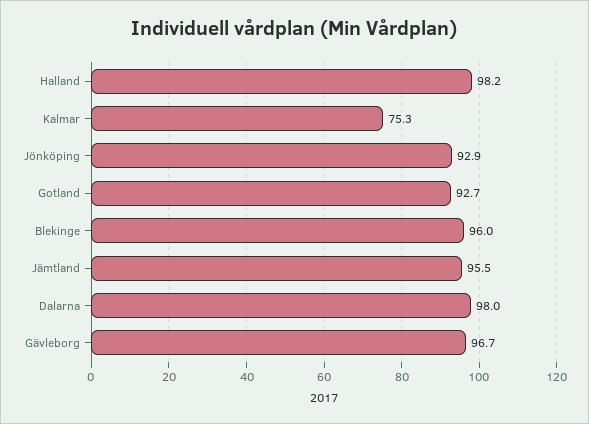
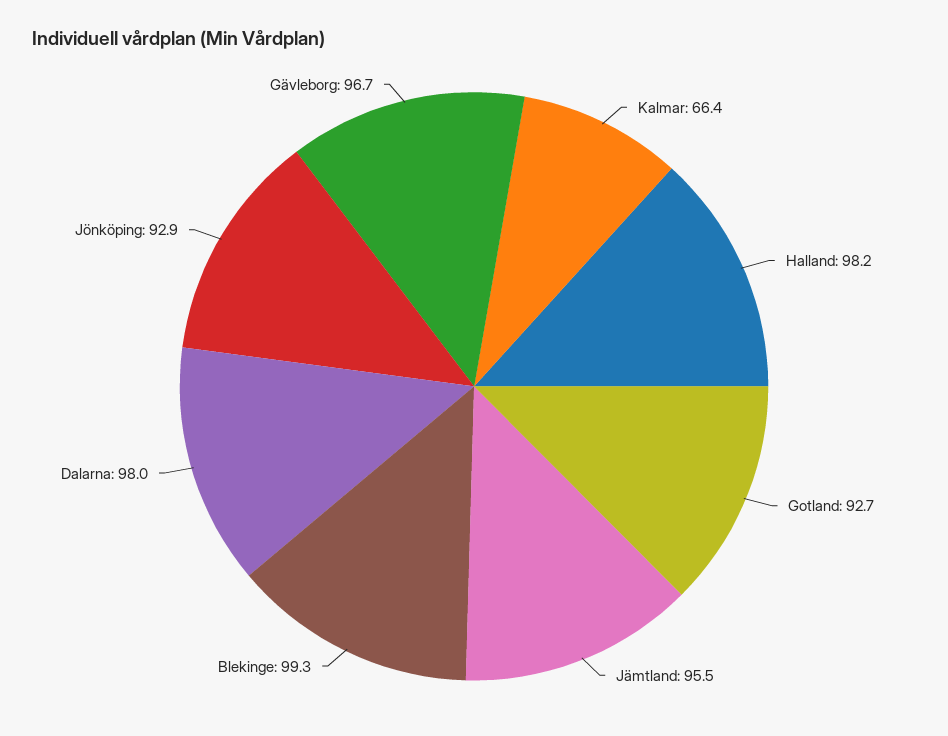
Kalmar: 75.3 -> 66.4
Blekinge: 96 -> 99.3

